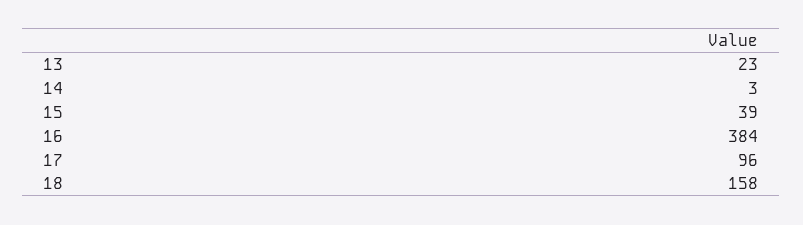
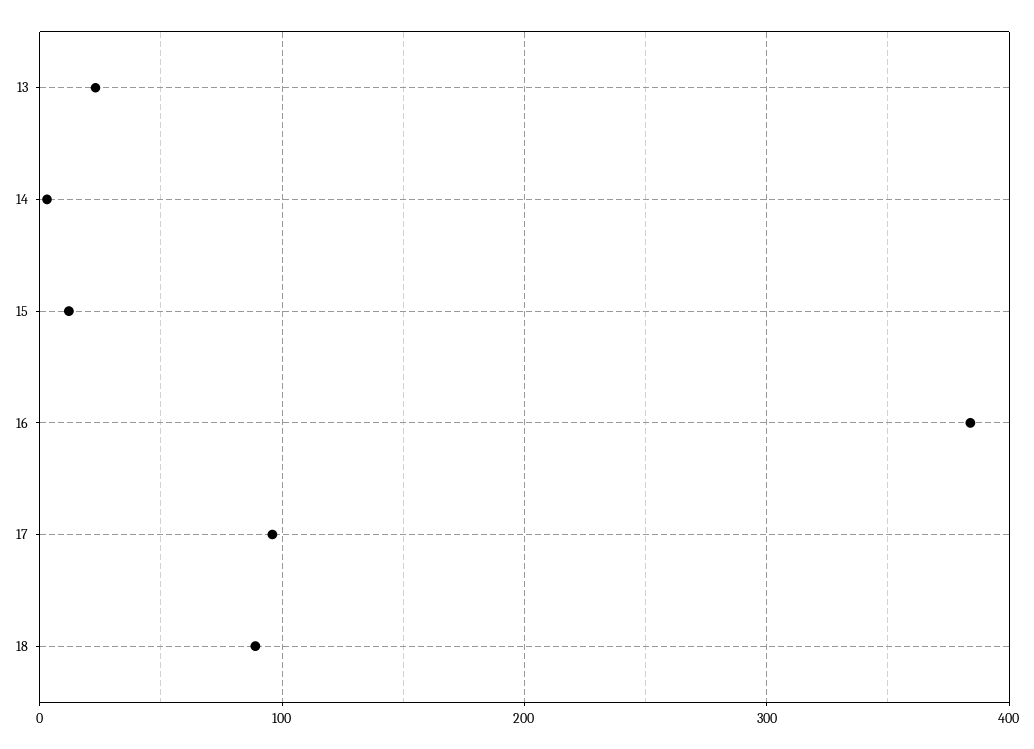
15: 39 -> 10
18: 158 -> 90

